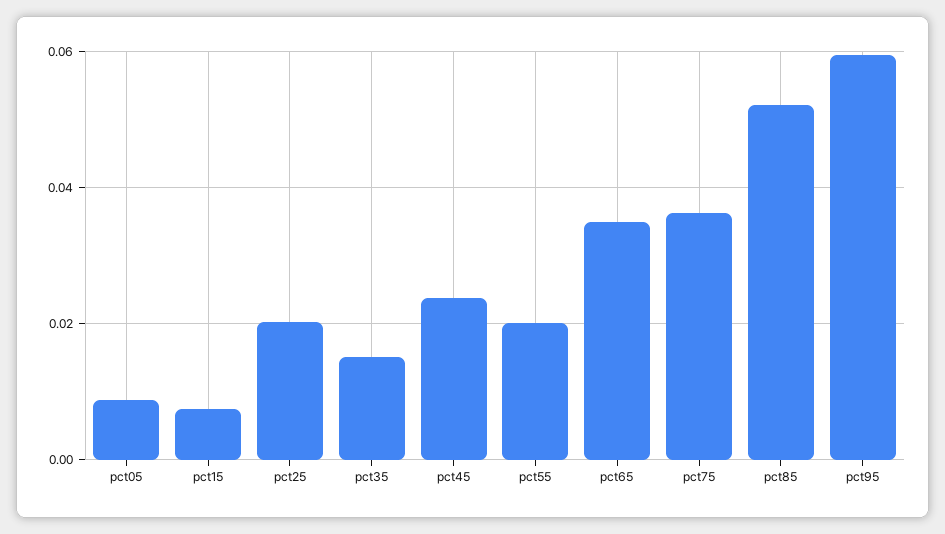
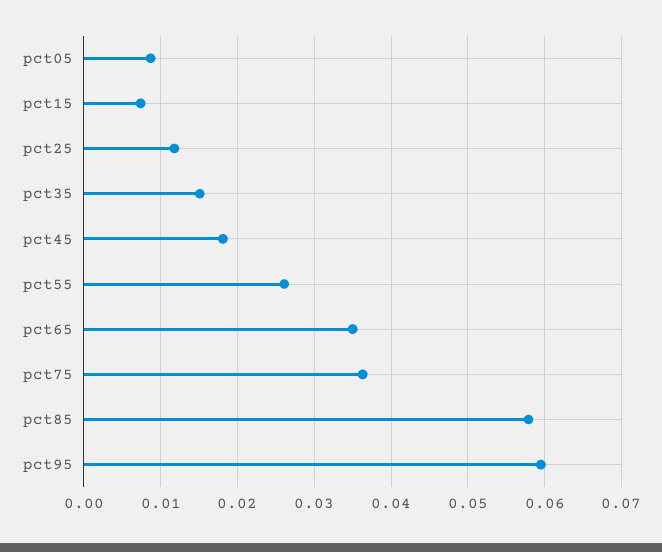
pct25: 0.02 -> 0.012
pct45: 0.024 -> 0.018
pct55: 0.02 -> 0.026
pct85: 0.052 -> 0.058

